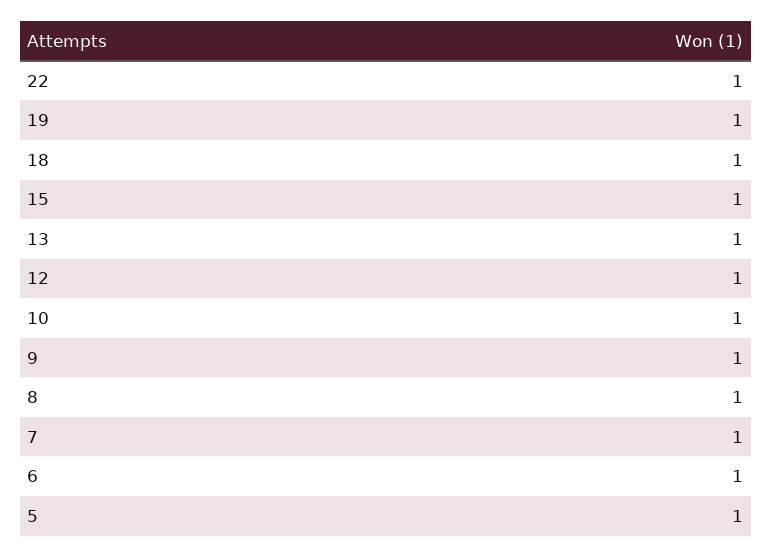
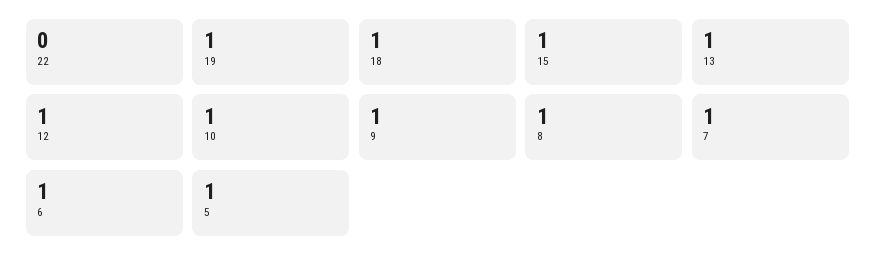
22: 1 -> 0

